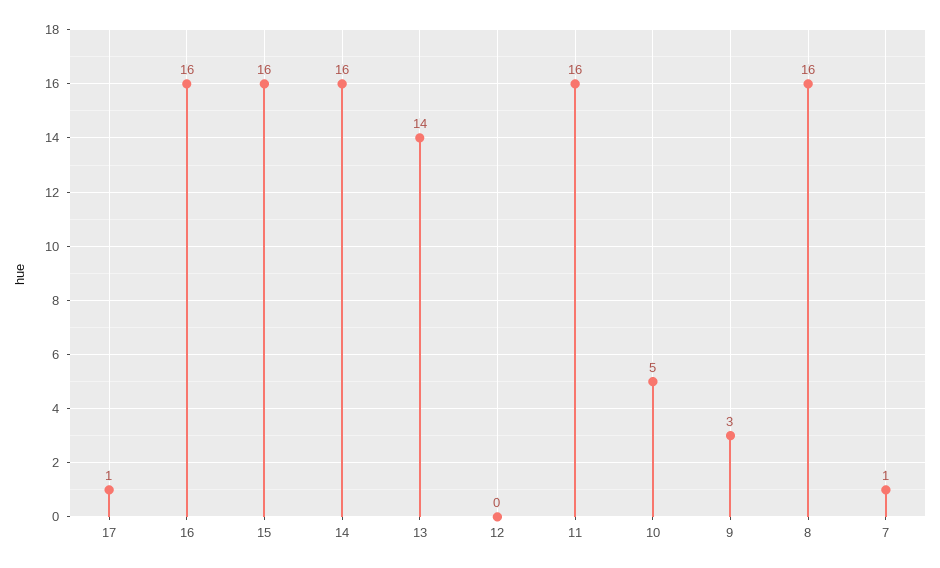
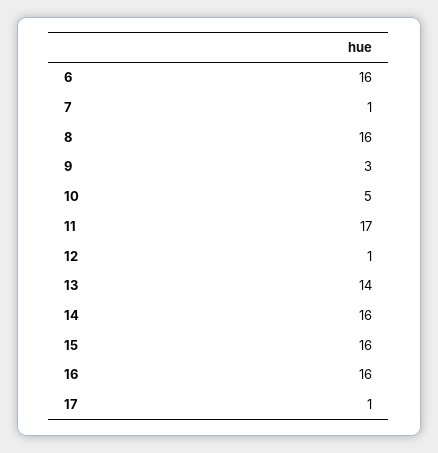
12: 0 -> 1
11: 16 -> 17
6: none -> 16

